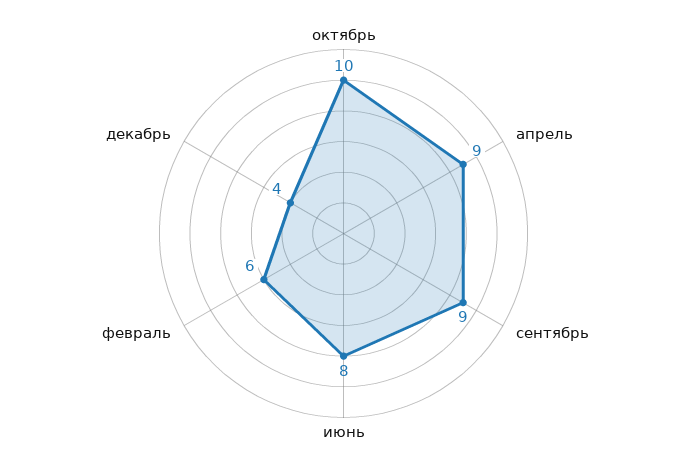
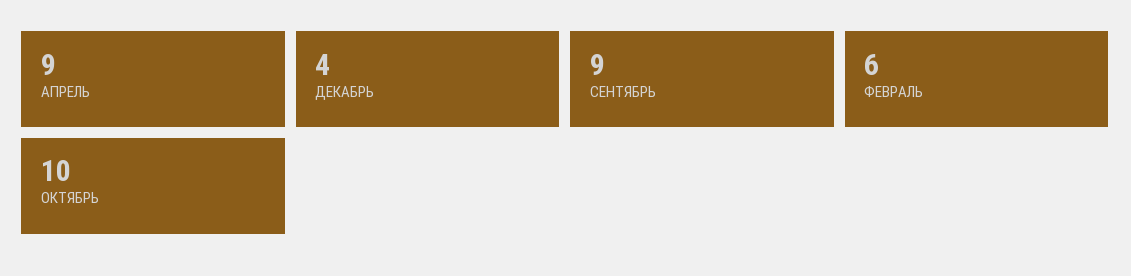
июнь: 8 -> none

